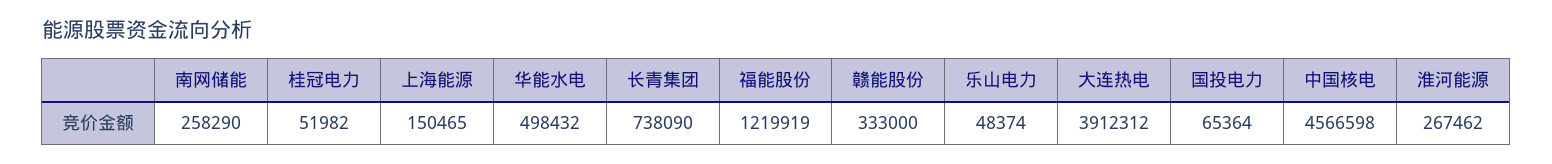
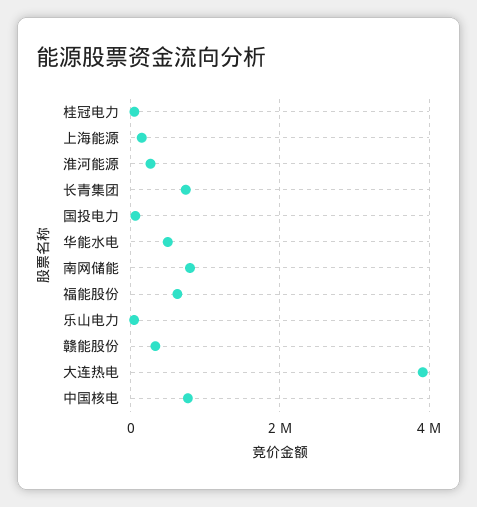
南网储能: 258290 -> 800000
福能股份: 1219919 -> 600000
中国核电: 4566598 -> 800000

